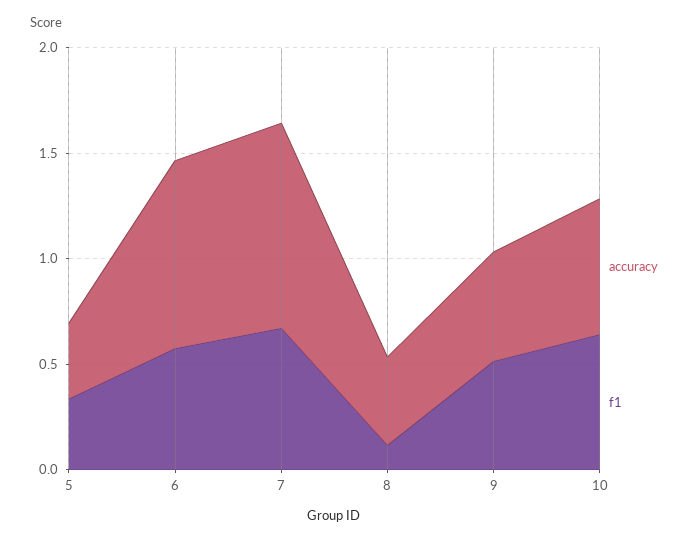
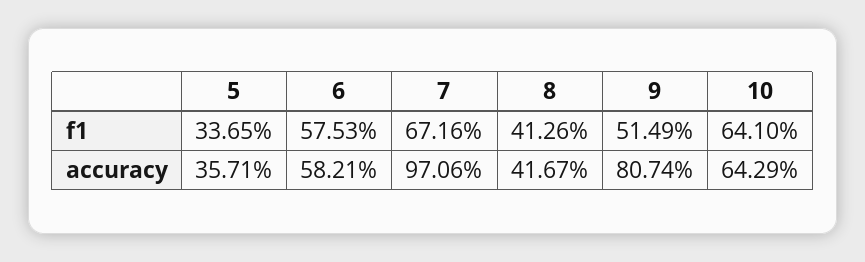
accuracy, 6: 0.9 -> 0.5821
f1, 8: 0.1 -> 0.4126
accuracy, 9: 0.5 -> 0.8074

